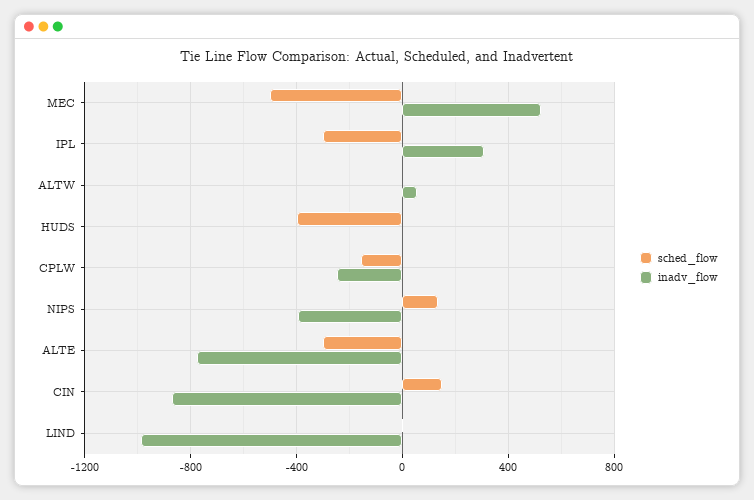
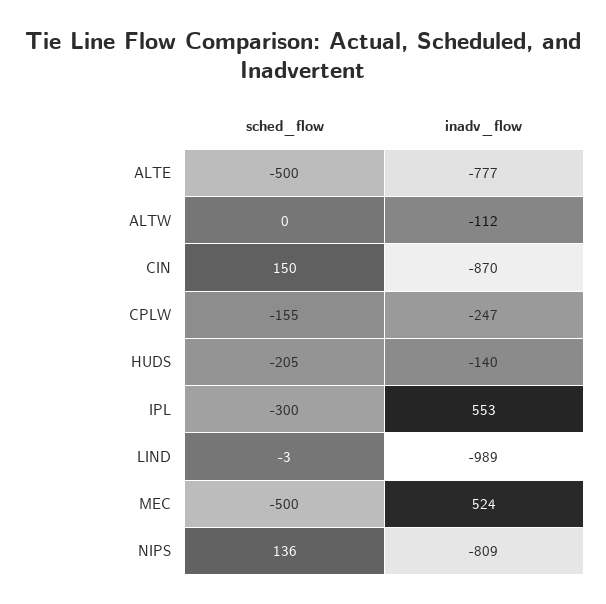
inadv_flow, IPL: 300 -> 553
inadv_flow, ALTW: 50 -> -112
sched_flow, HUDS: -400 -> -205
inadv_flow, HUDS: 0 -> -140
inadv_flow, NIPS: -400 -> -809
sched_flow, ALTE: -300 -> -500

